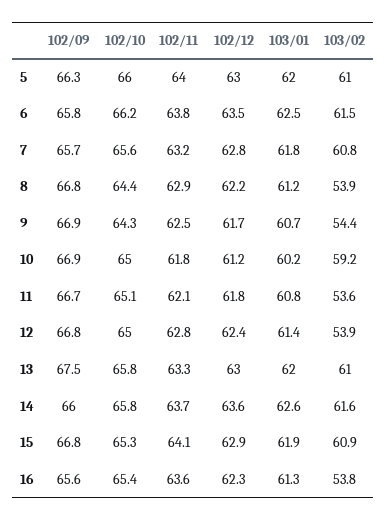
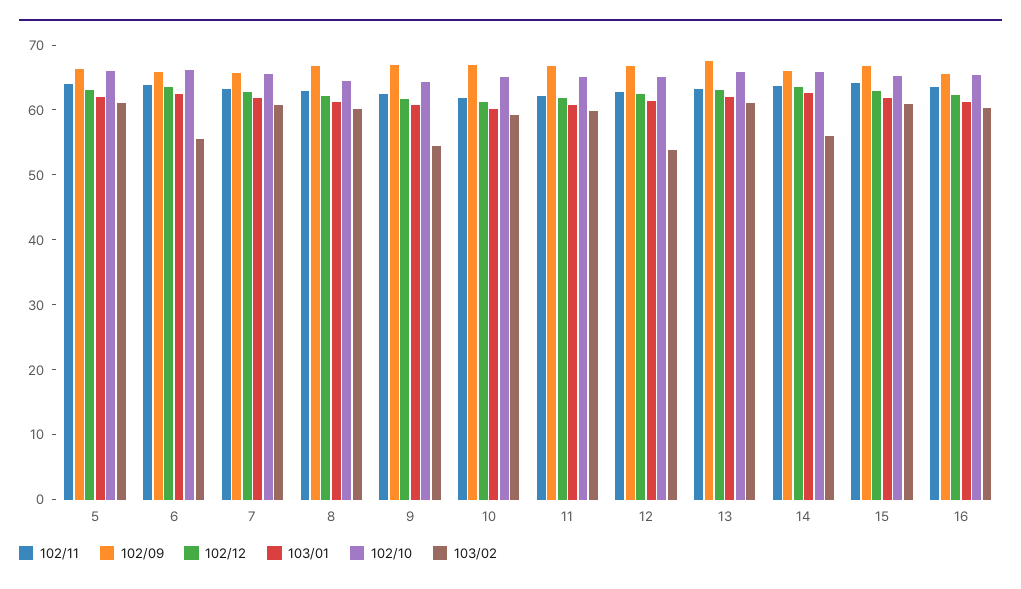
103/02, 6: 61.5 -> 56
103/02, 8: 53.9 -> 60
103/02, 11: 53.6 -> 60
103/02, 14: 61.6 -> 56
103/02, 16: 53.8 -> 60

